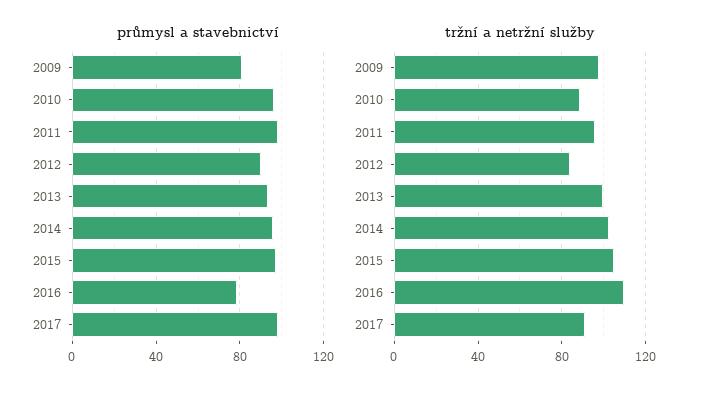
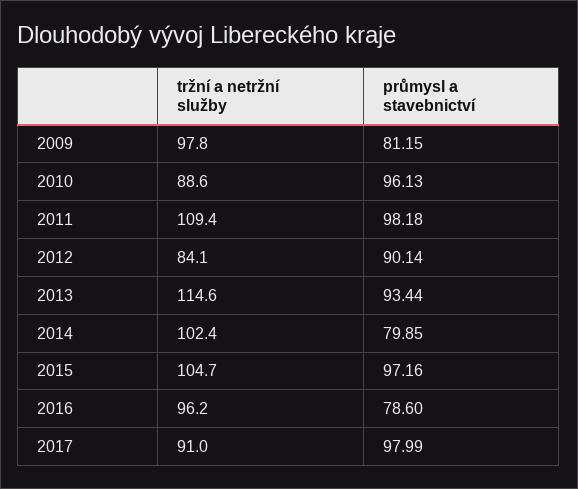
průmysl a stavebnictví, 2014: 95 -> 79.85
tržní a netržní služby, 2011: 95 -> 109.4
tržní a netržní služby, 2013: 100 -> 114.6
tržní a netržní služby, 2016: 110 -> 96.2

